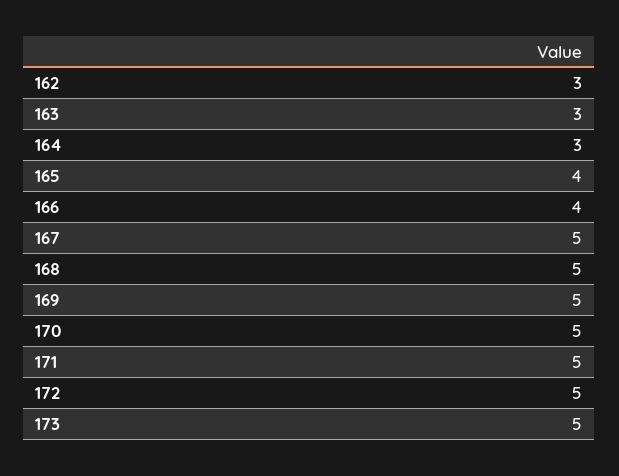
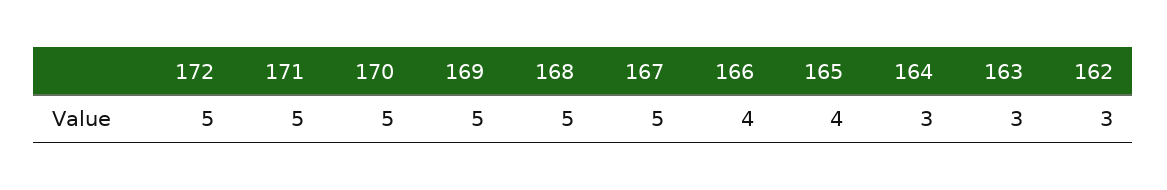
173: 5 -> none

